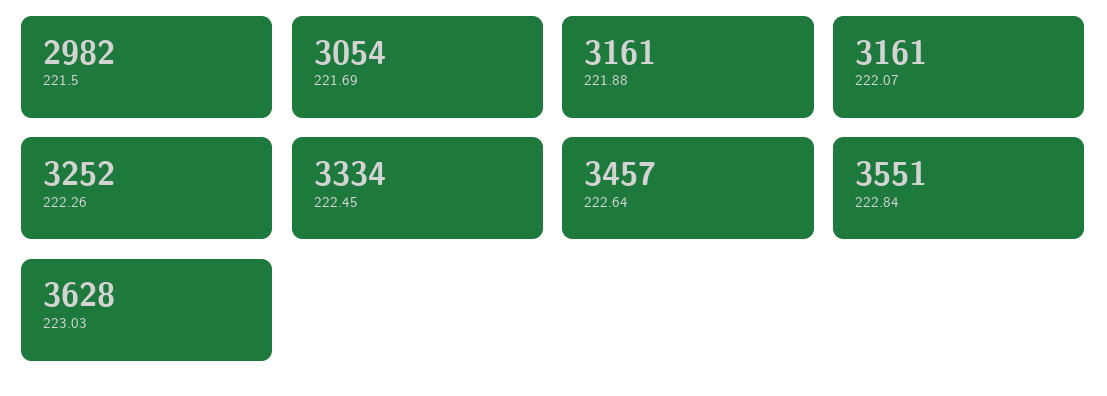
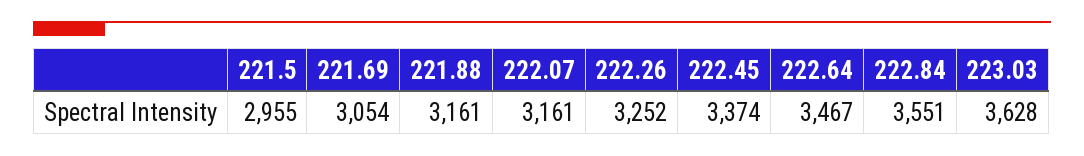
221.5: 2982 -> 2955
222.45: 3334 -> 3374
222.64: 3457 -> 3467

